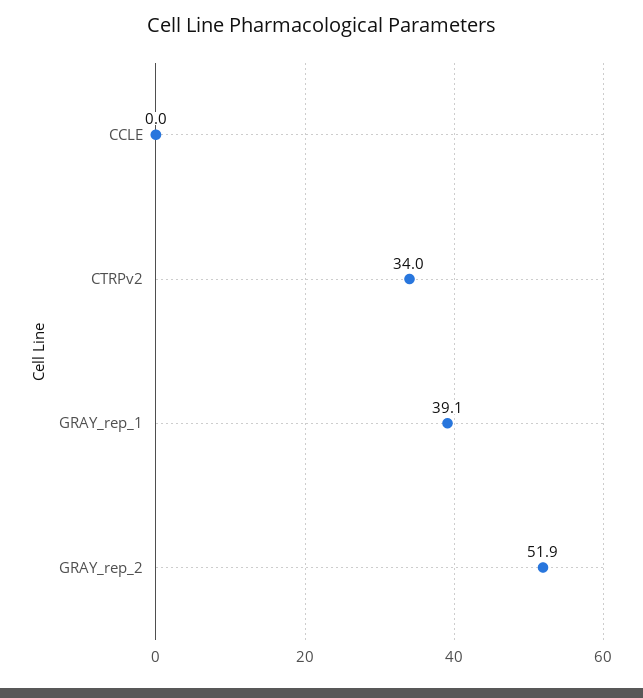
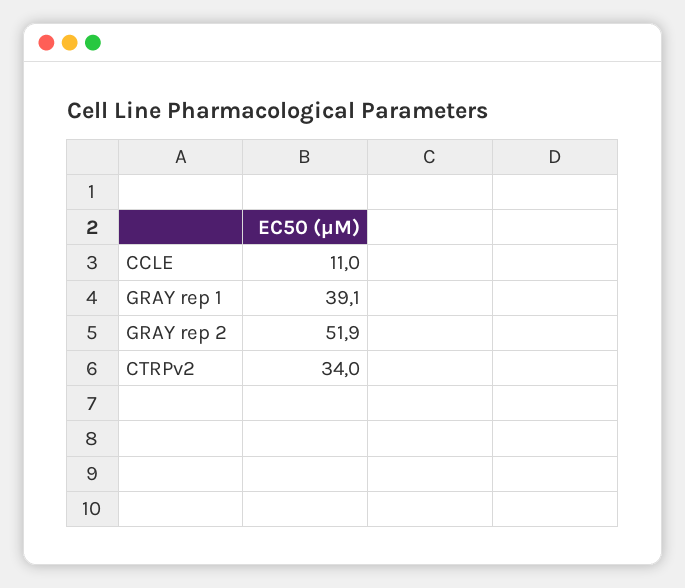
CCLE: 0 -> 11

